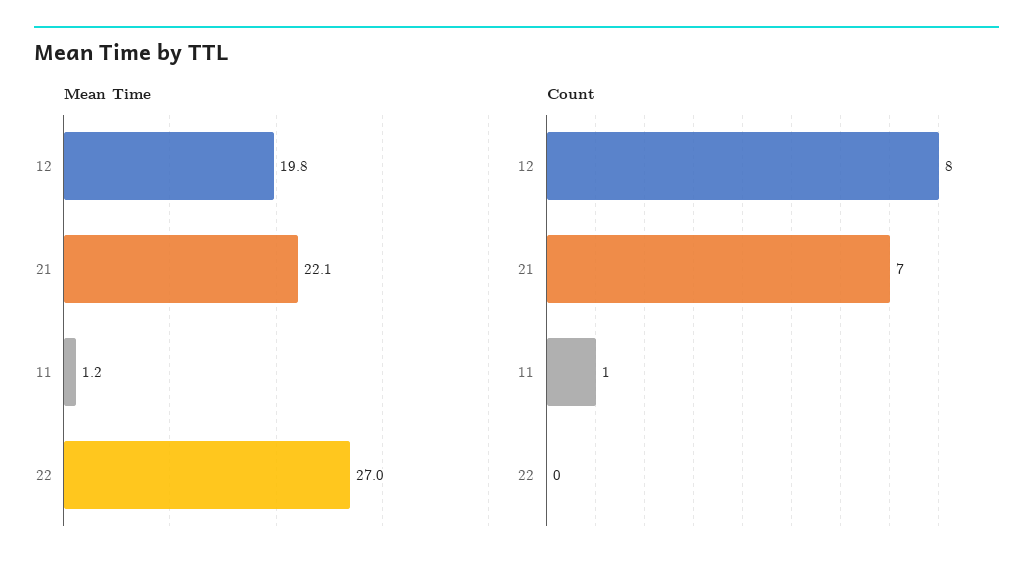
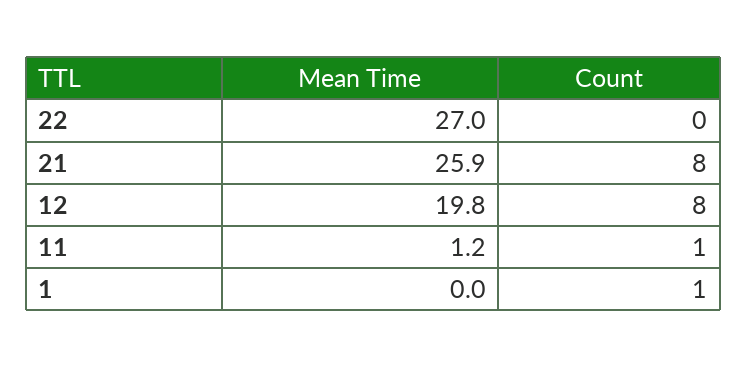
Mean Time, 21: 22.1 -> 25.9
Count, 21: 7 -> 8
Mean Time, 1: none -> 0
Count, 1: none -> 1

